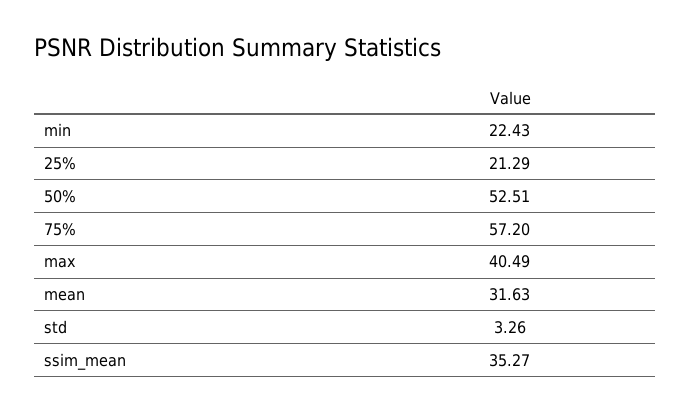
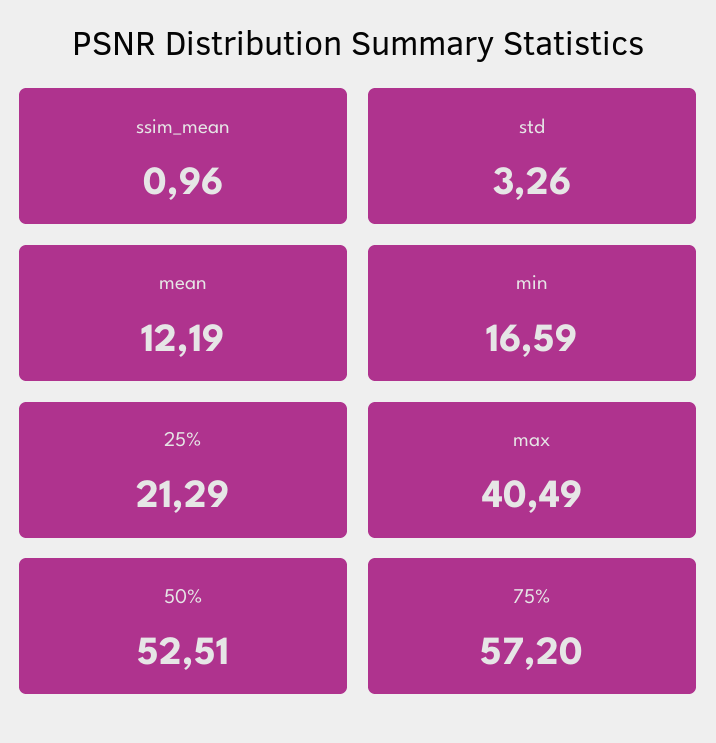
min: 22.43 -> 16.59
mean: 31.63 -> 12.19
ssim_mean: 35.27 -> 0.96

